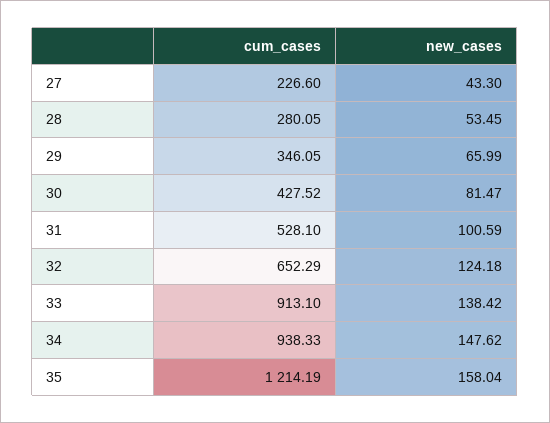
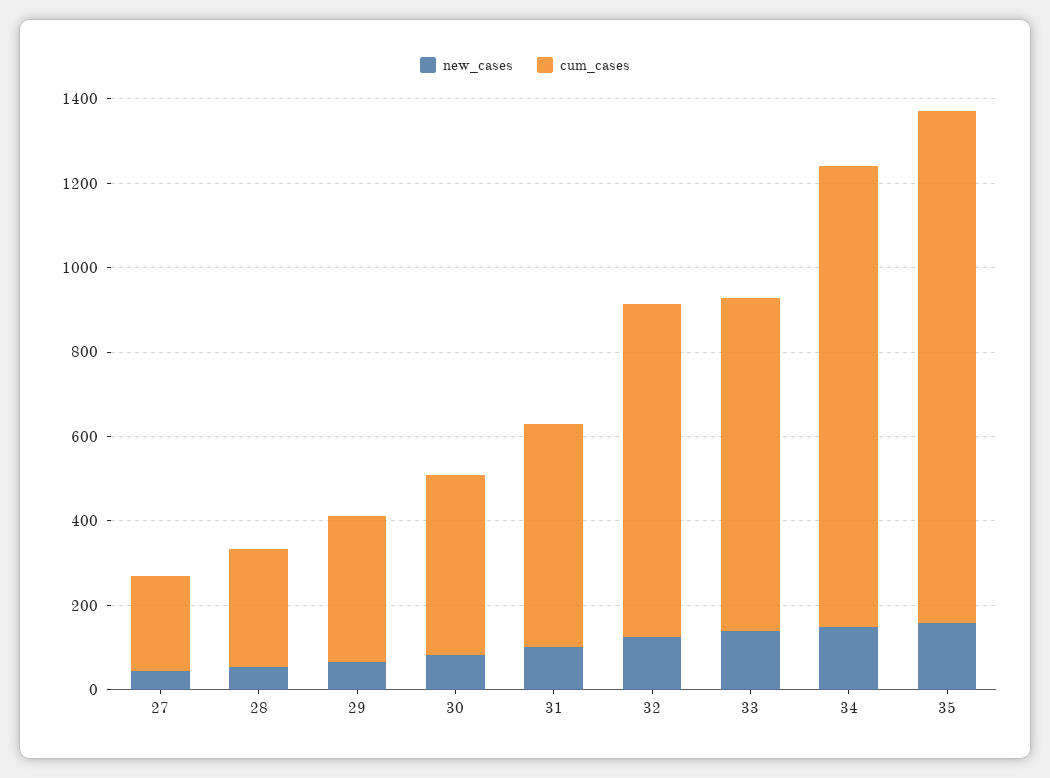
cum_cases, 32: 652.29 -> 800
cum_cases, 33: 913.1 -> 800
cum_cases, 34: 938.33 -> 1100

